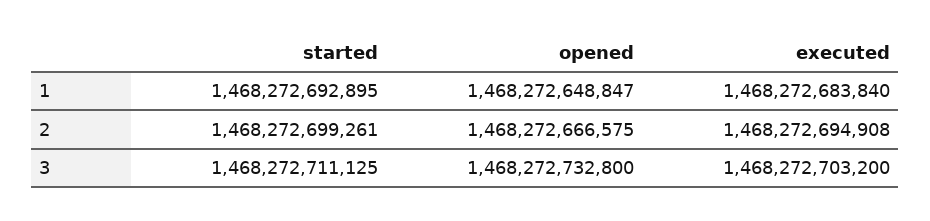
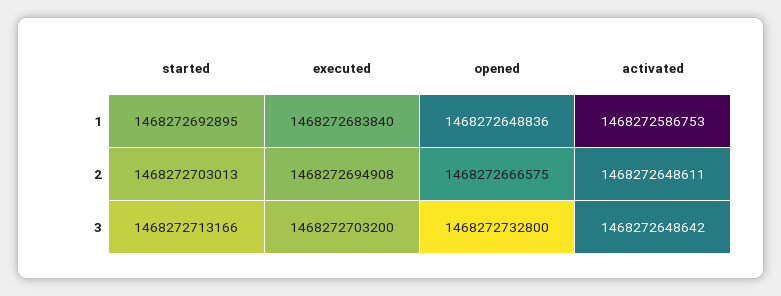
opened, 1: 1468272648847 -> 1468272648836
started, 2: 1468272699261 -> 1468272703013
started, 3: 1468272711125 -> 1468272713166
activated, 1: none -> 1468272586753
activated, 2: none -> 1468272648611
activated, 3: none -> 1468272648642

